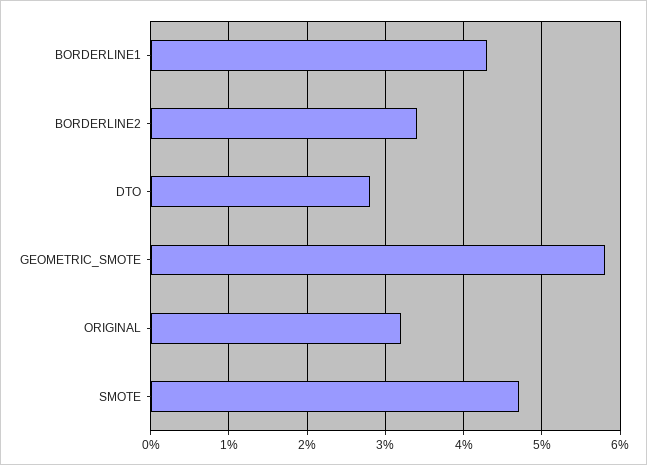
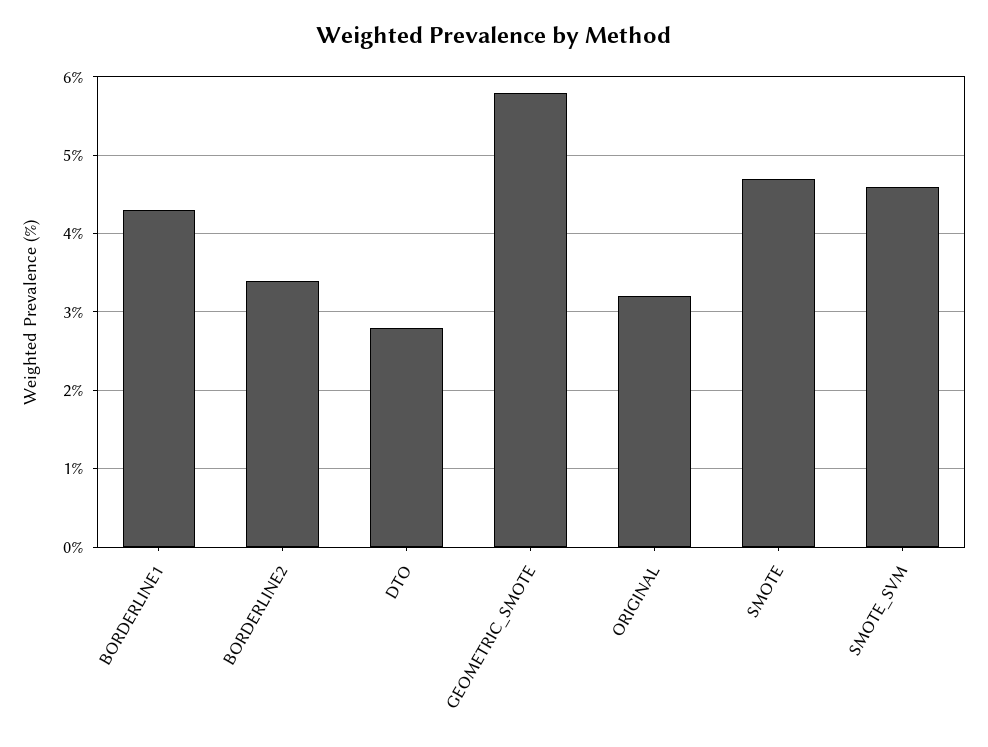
SMOTE_SVM: none -> 4.6

